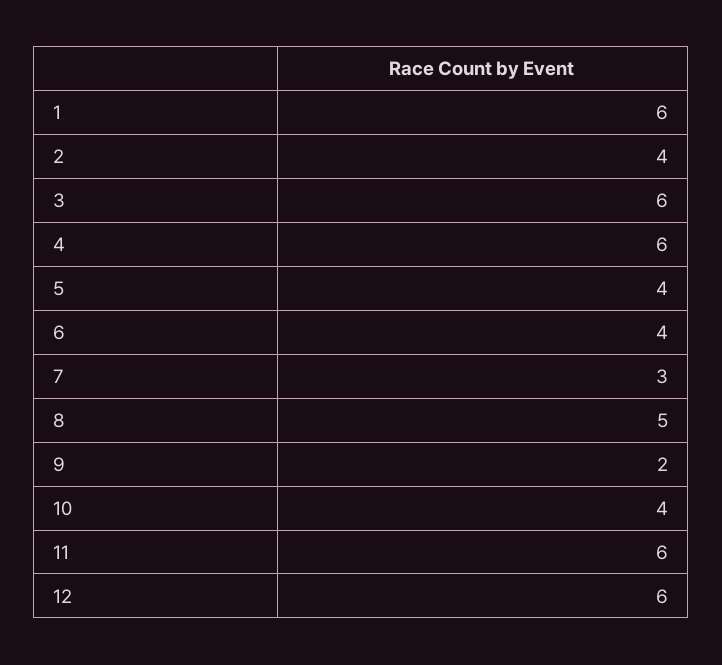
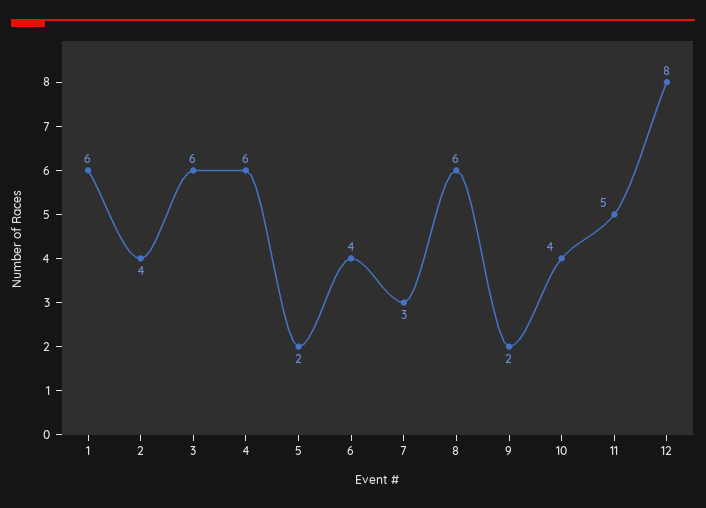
5: 4 -> 2
8: 5 -> 6
11: 6 -> 5
12: 6 -> 8

